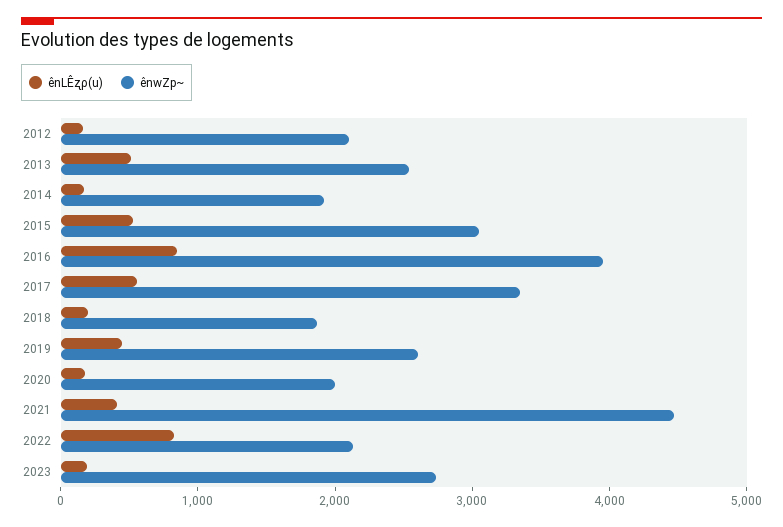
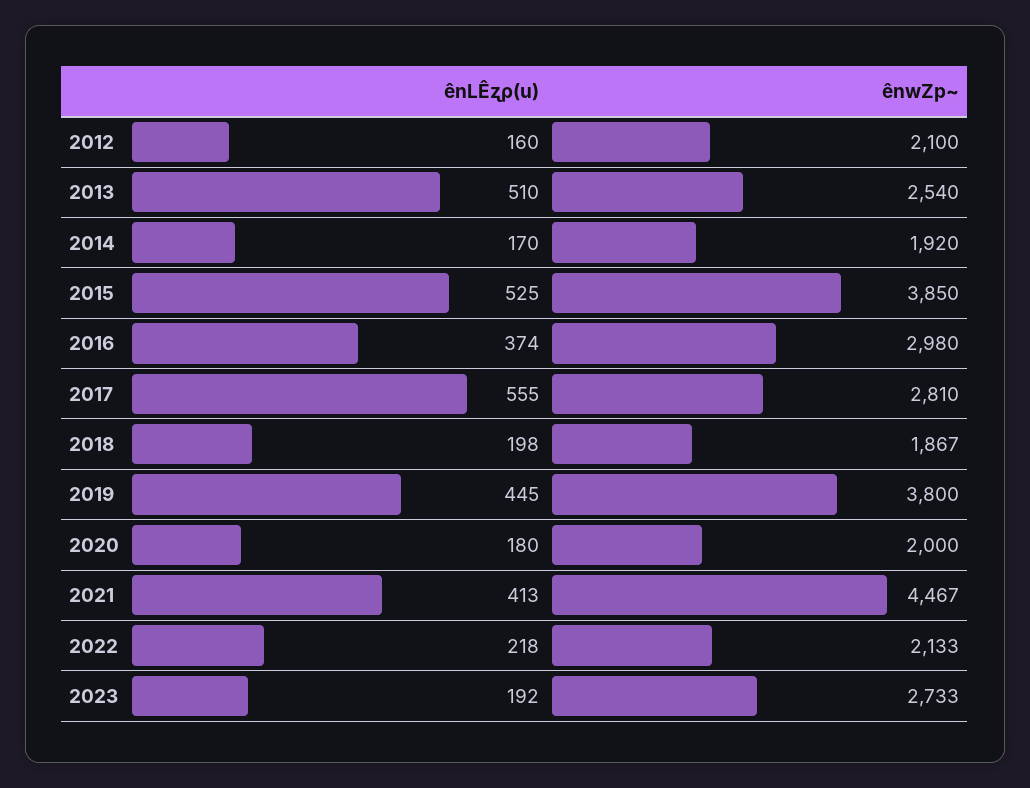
ênwZp~, 2015: 3000 -> 3850
ênLÊʐρ(u), 2016: 800 -> 374
ênwZp~, 2016: 4000 -> 2980
ênwZp~, 2017: 3400 -> 2810
ênwZp~, 2019: 2600 -> 3800
ênLÊʐρ(u), 2022: 800 -> 218

